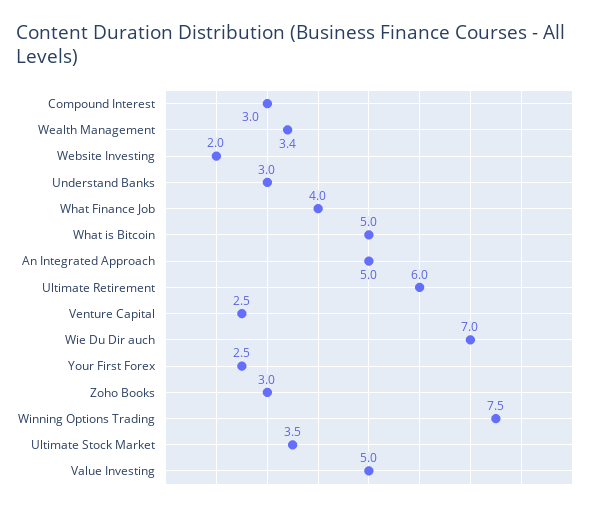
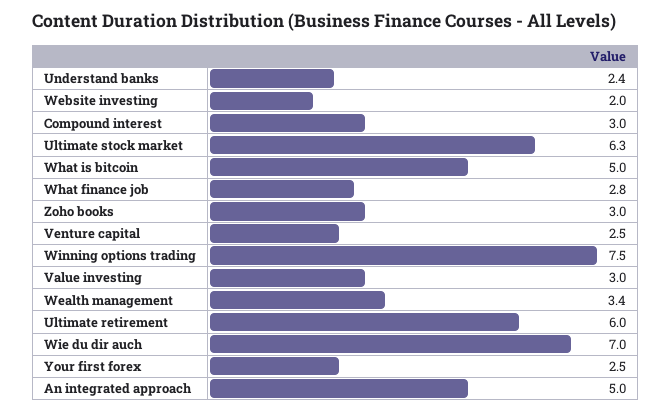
Understand Banks: 3 -> 2.4
What Finance Job: 4 -> 2.8
Ultimate Stock Market: 3.5 -> 6.3
Value Investing: 5 -> 3

